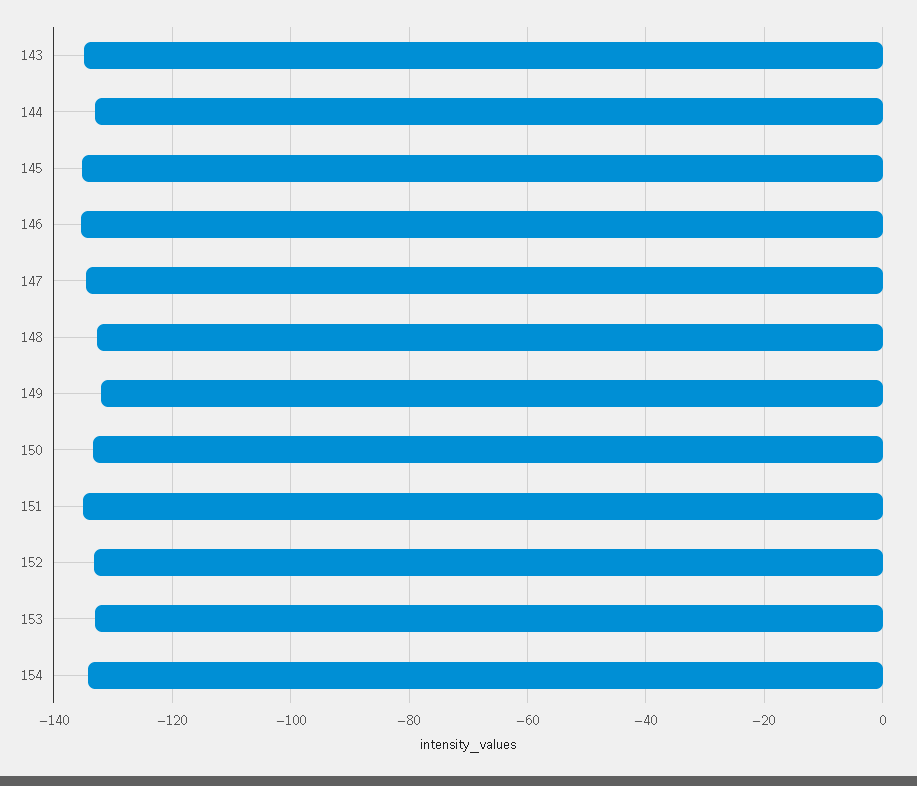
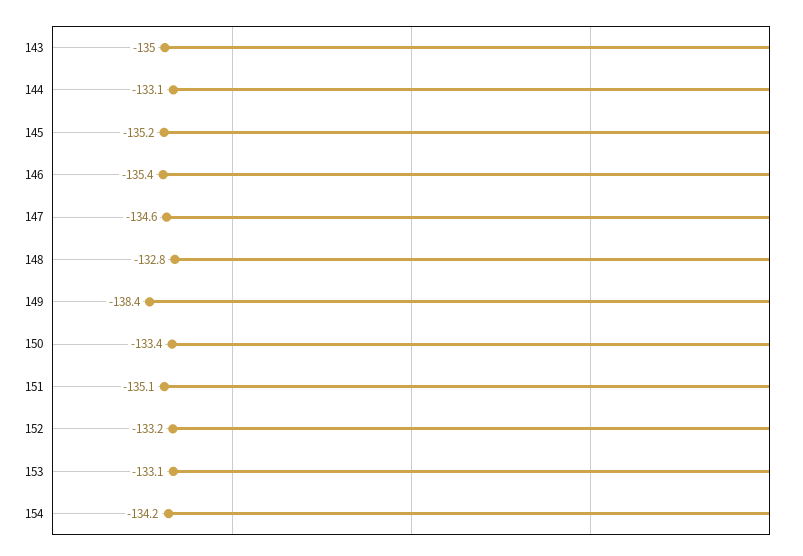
149: -132 -> -138.4

